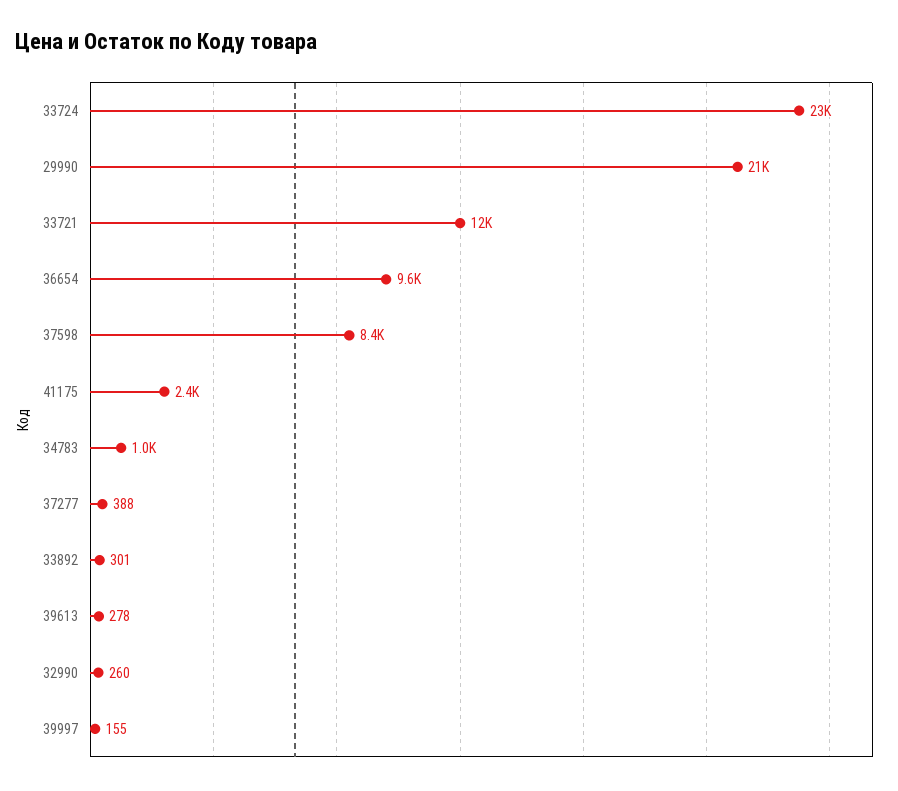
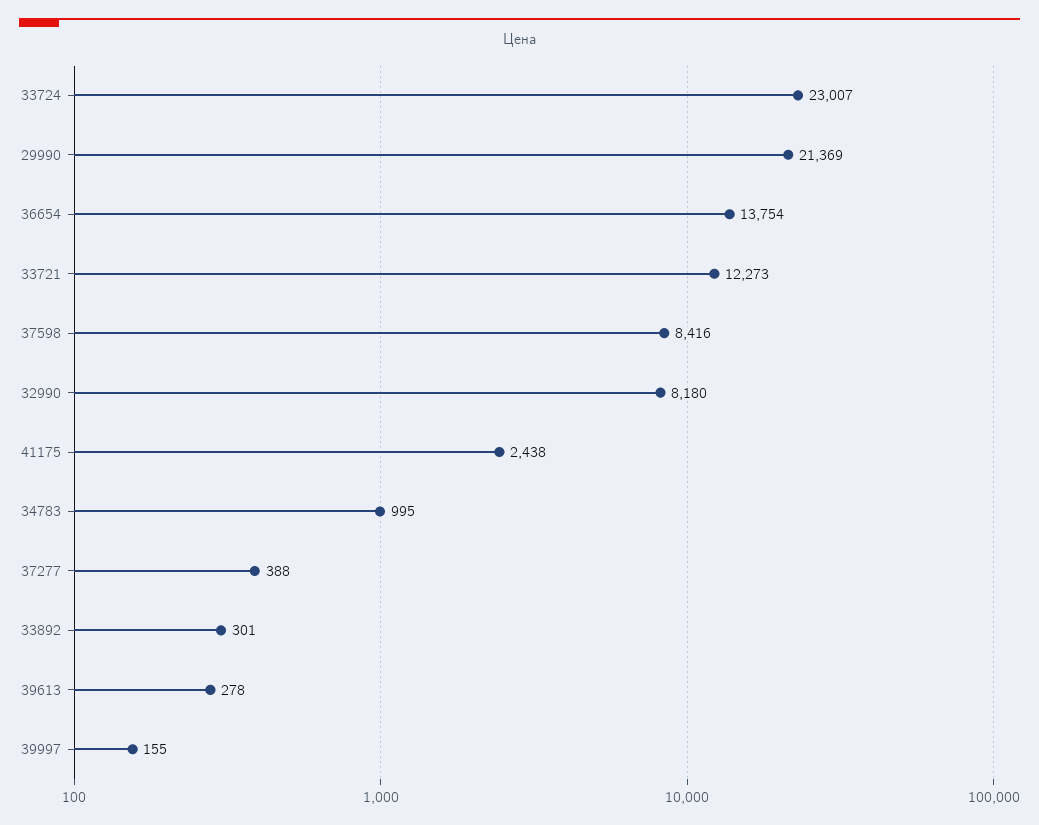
36654: 9600 -> 13754
32990: 260 -> 8180

